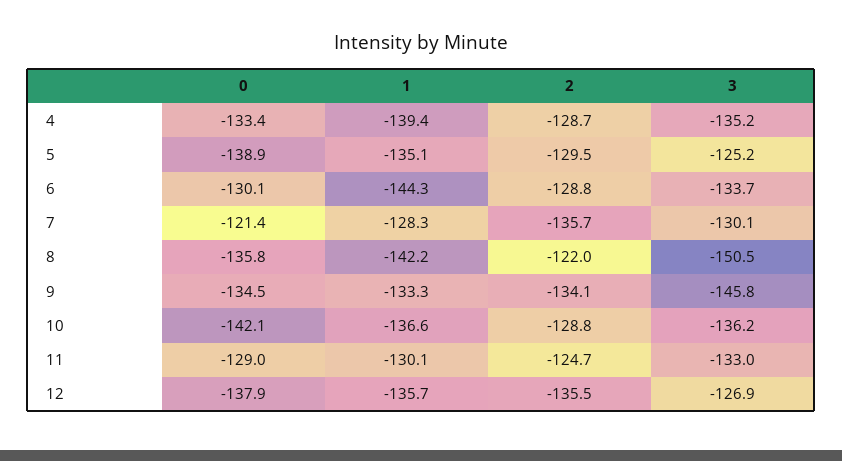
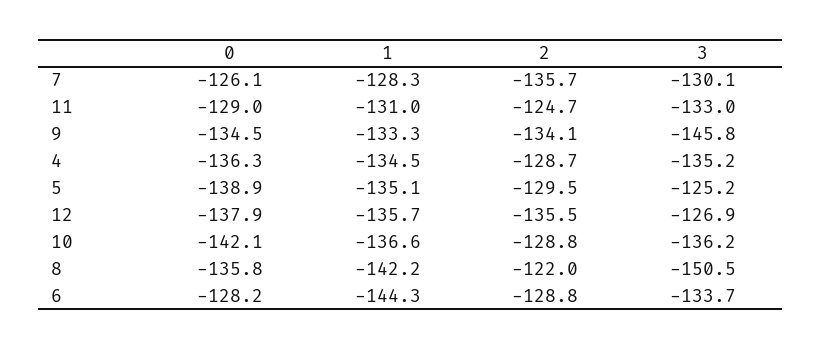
0, 4: -133.4 -> -136.3
1, 4: -139.4 -> -134.5
0, 6: -130.1 -> -128.2
0, 7: -121.4 -> -126.1
1, 11: -130.1 -> -131

